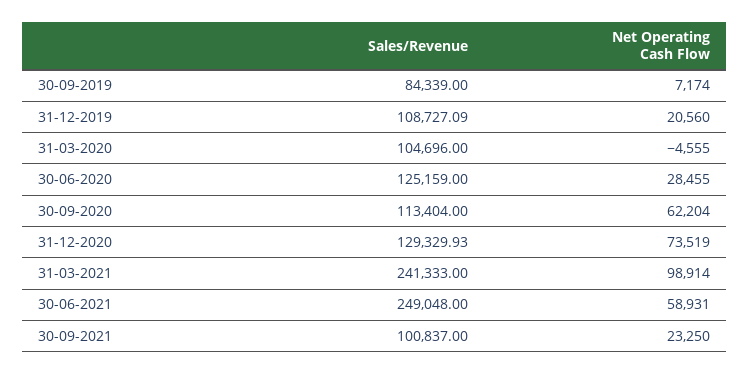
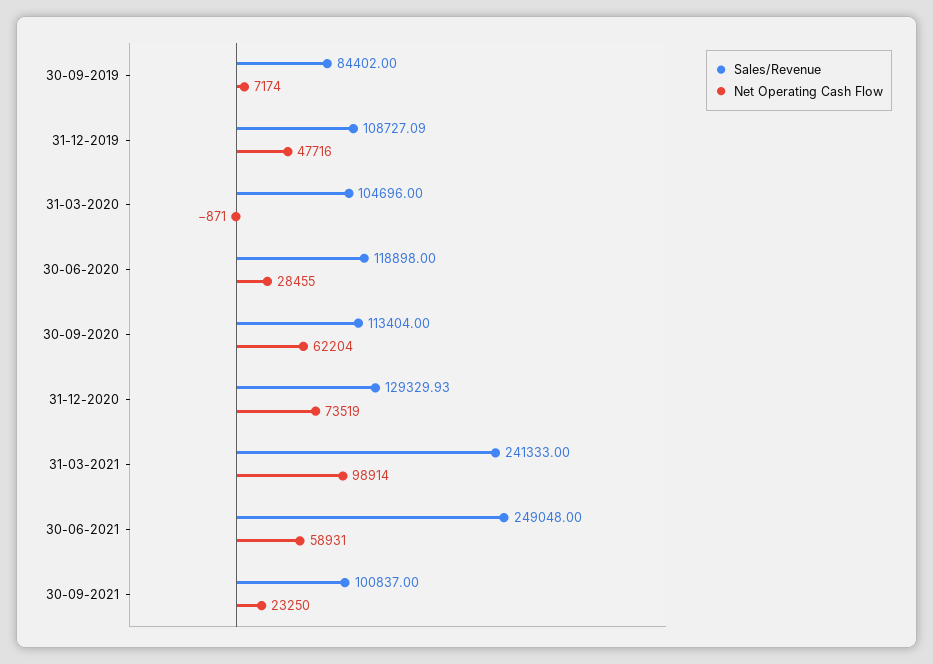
Sales/Revenue, 30-09-2019: 84339 -> 84402
Net Operating Cash Flow, 31-12-2019: 20560 -> 47716
Net Operating Cash Flow, 31-03-2020: -4555 -> -871
Sales/Revenue, 30-06-2020: 125159 -> 118898

